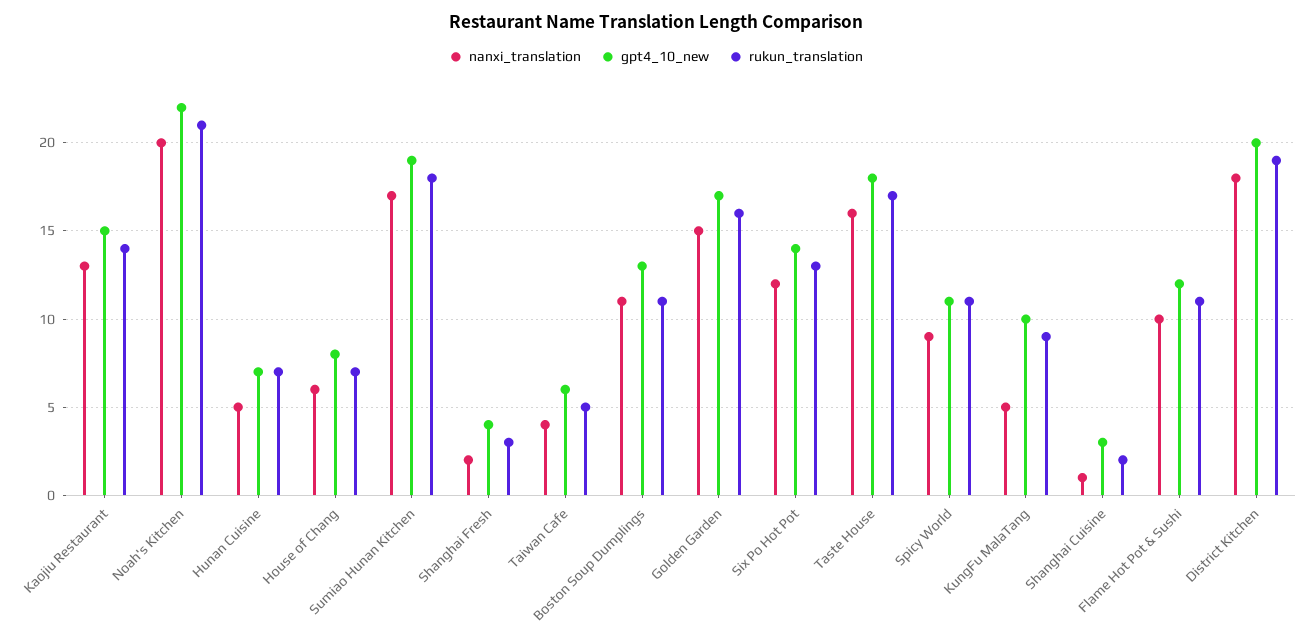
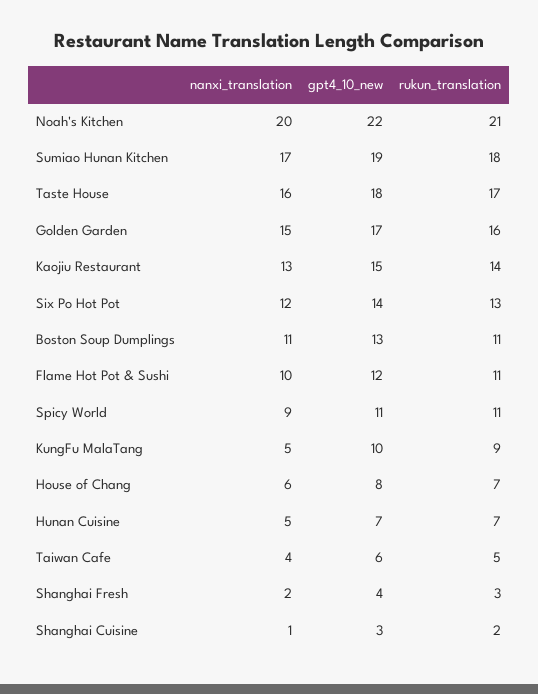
nanxi_translation, District Kitchen: 18 -> none
gpt4_10_new, District Kitchen: 20 -> none
rukun_translation, District Kitchen: 19 -> none

